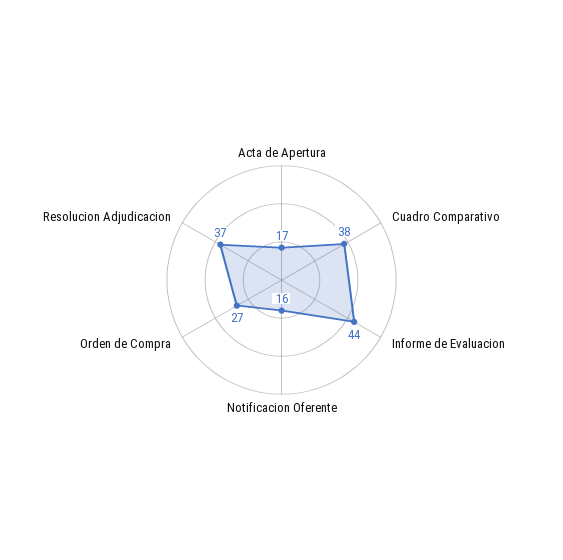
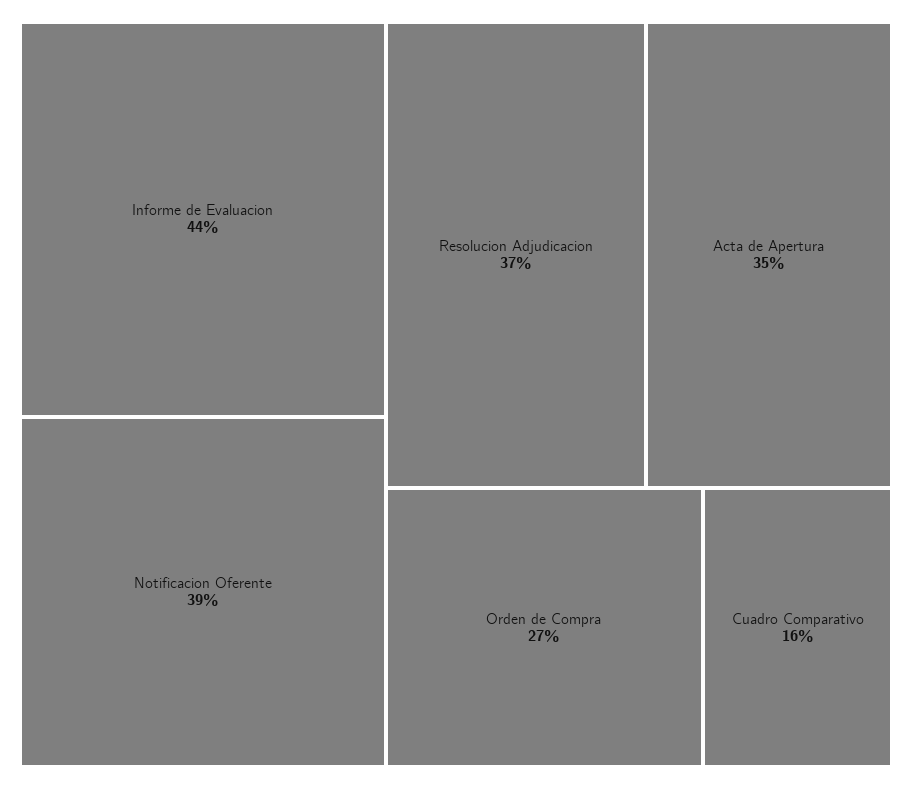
Acta de Apertura: 17 -> 35
Cuadro Comparativo: 38 -> 16
Notificacion Oferente: 16 -> 39

